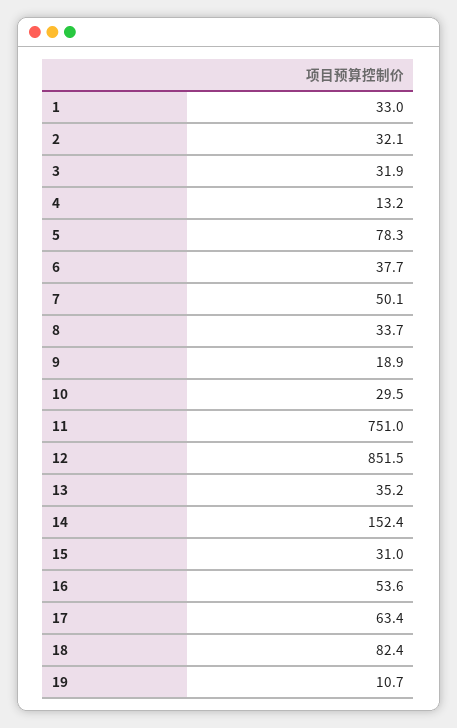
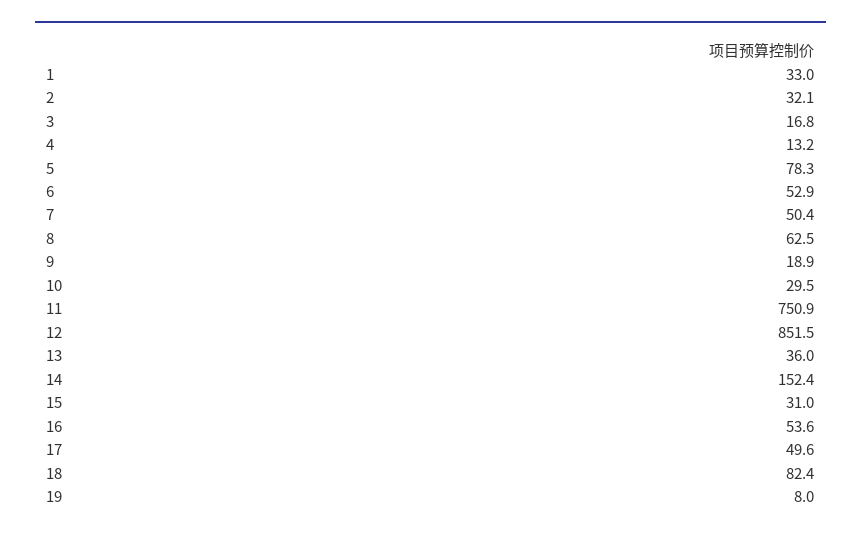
3: 31.9 -> 16.8
6: 37.7 -> 52.9
7: 50.1 -> 50.4
8: 33.7 -> 62.5
11: 751 -> 750.9
13: 35.2 -> 36
17: 63.4 -> 49.6
19: 10.7 -> 8

